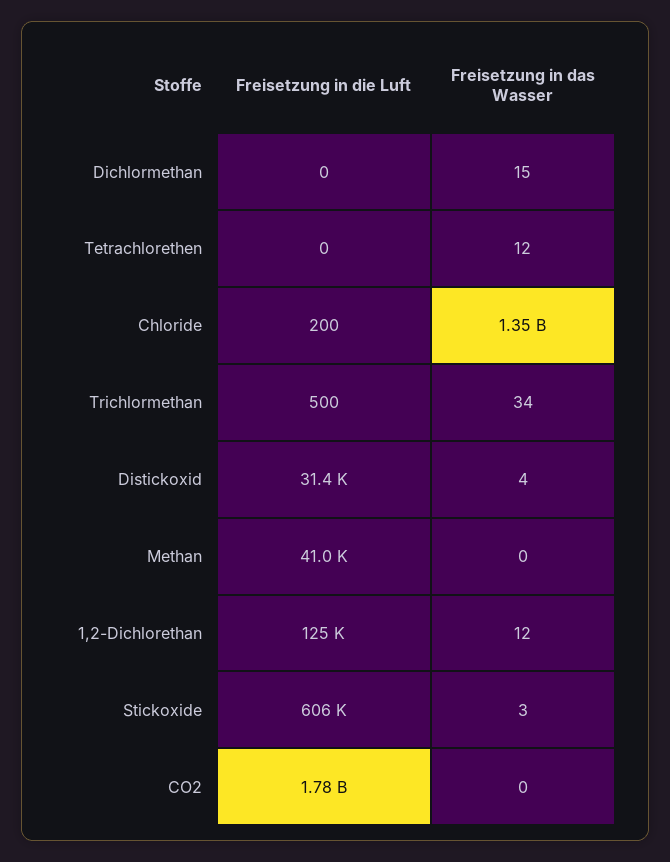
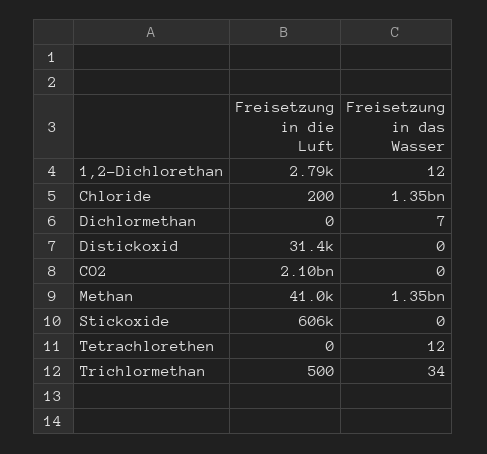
Freisetzung in das Wasser, Dichlormethan: 15 -> 7
Freisetzung in das Wasser, Distickoxid: 4 -> 0
Freisetzung in das Wasser, Methan: 0 -> 1350000000
Freisetzung in die Luft, 1,2-Dichlorethan: 125000 -> 2790
Freisetzung in das Wasser, Stickoxide: 3 -> 0
Freisetzung in die Luft, CO2: 1780000000 -> 2100000000

